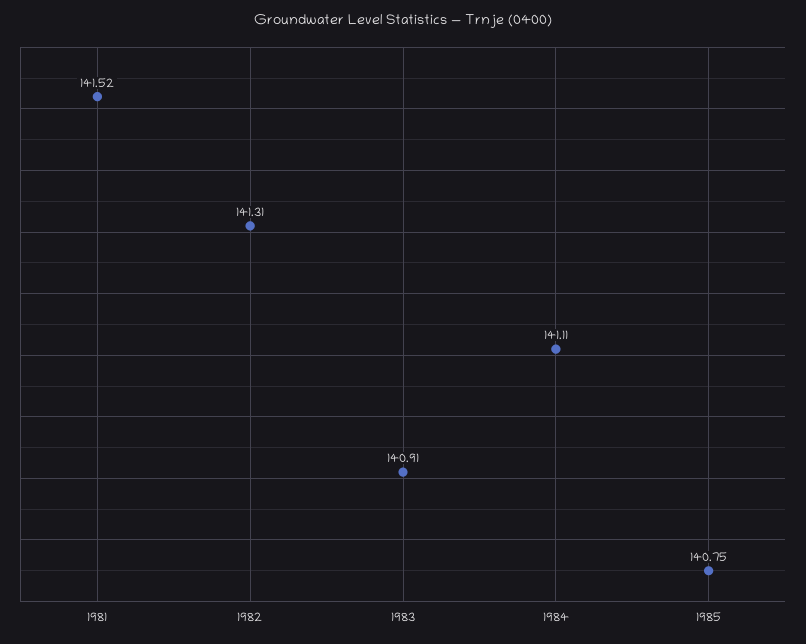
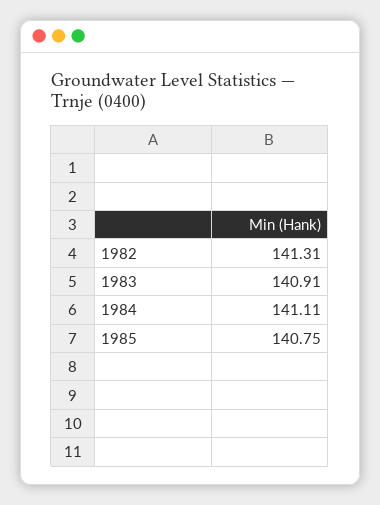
1981: 141.52 -> none

